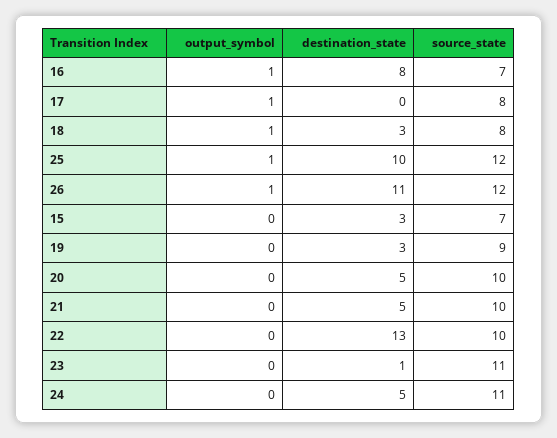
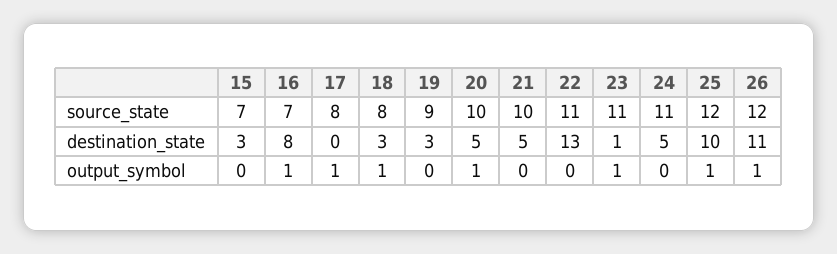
output_symbol, 20: 0 -> 1
source_state, 22: 10 -> 11
output_symbol, 23: 0 -> 1

